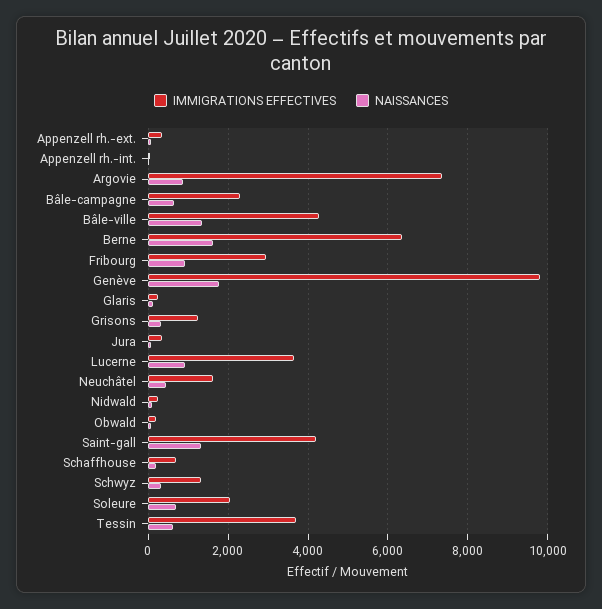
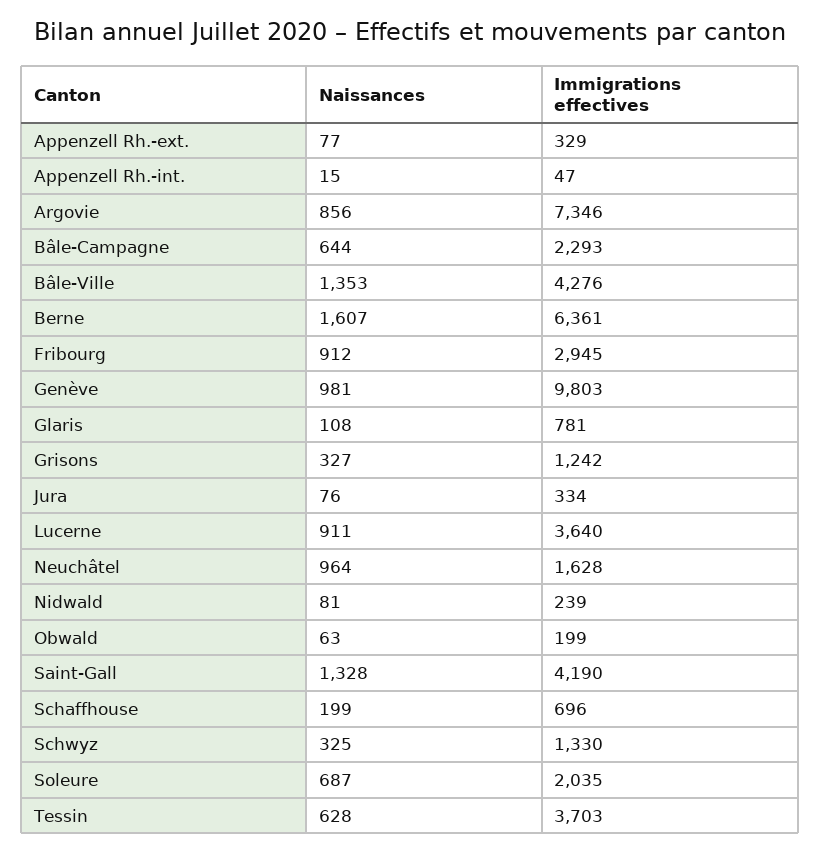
NAISSANCES, Genève: 1800 -> 981
IMMIGRATIONS EFFECTIVES, Glaris: 200 -> 781
NAISSANCES, Neuchâtel: 400 -> 964

